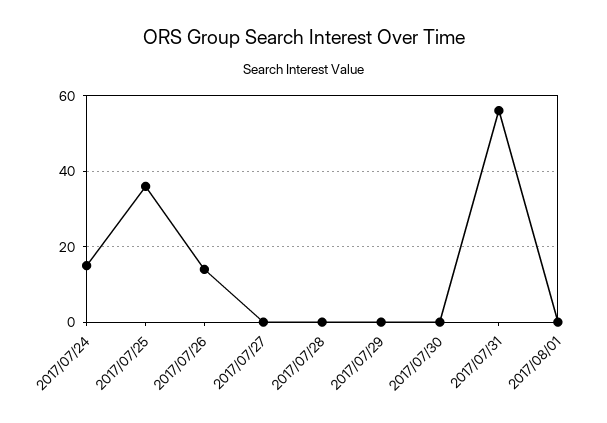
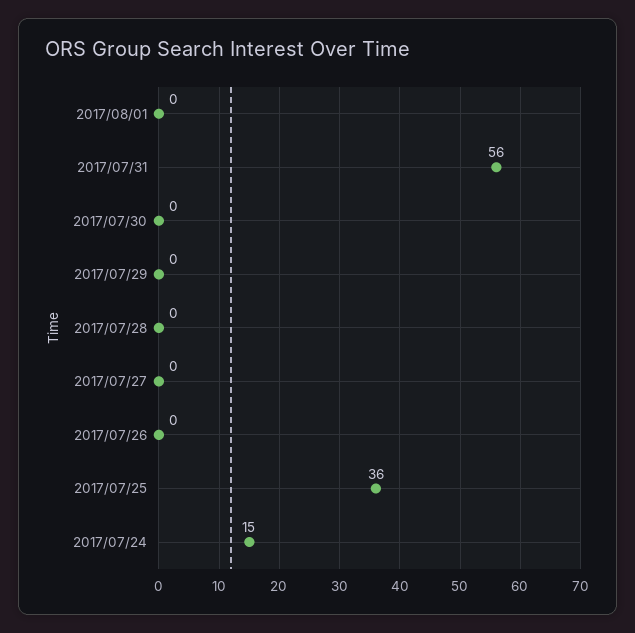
2017/07/26: 15 -> 0

